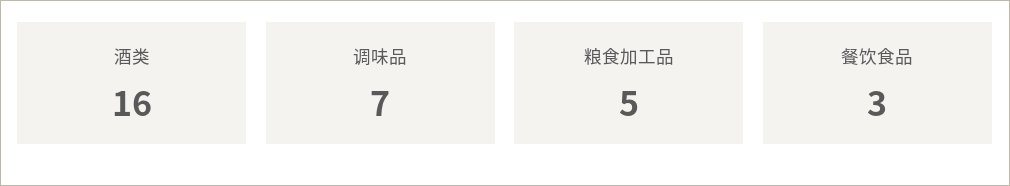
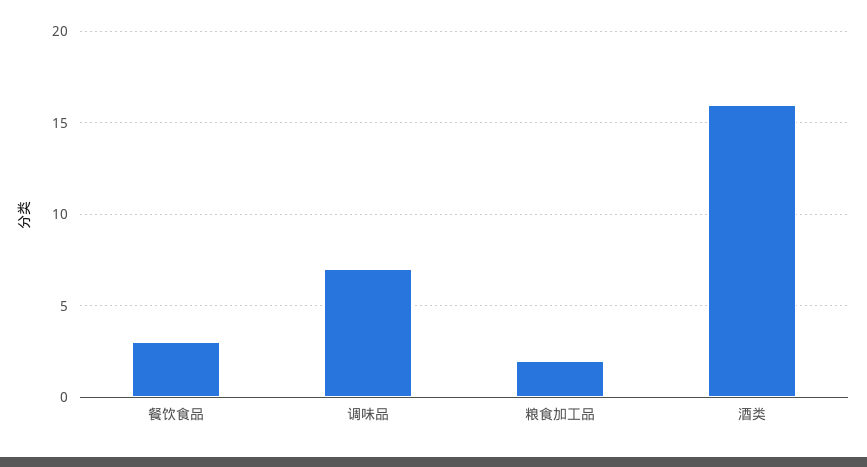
粮食加工品: 5 -> 2

